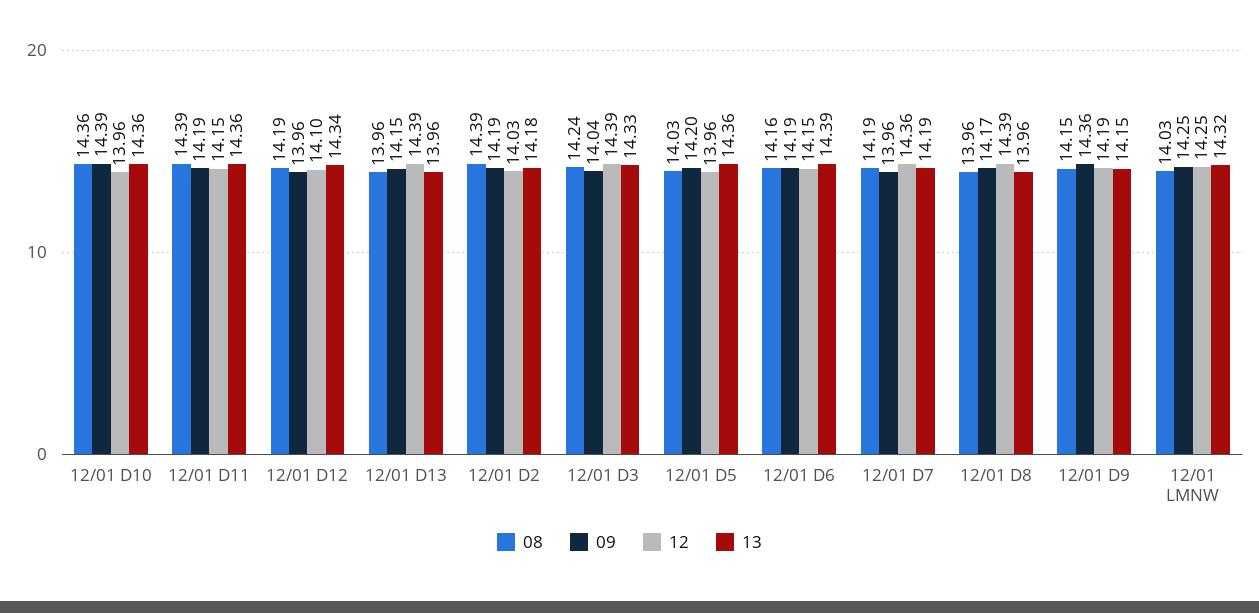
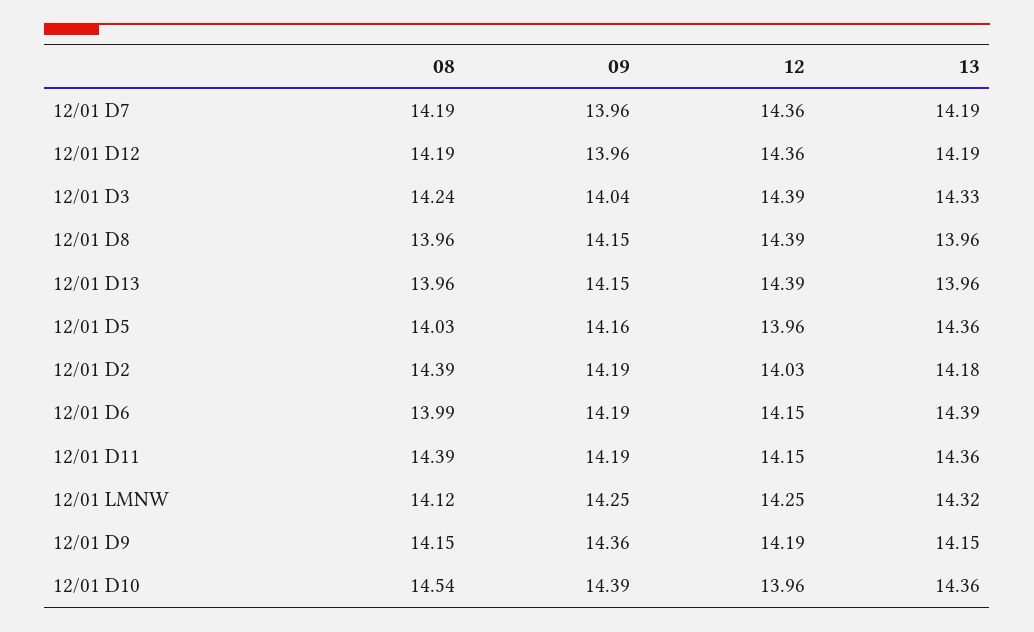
08, 12/01 D10: 14.36 -> 14.54
12, 12/01 D12: 14.1 -> 14.36
13, 12/01 D12: 14.34 -> 14.19
09, 12/01 D5: 14.2 -> 14.16
08, 12/01 D6: 14.16 -> 13.99
09, 12/01 D8: 14.17 -> 14.15
08, 12/01 LMNW: 14.03 -> 14.12

